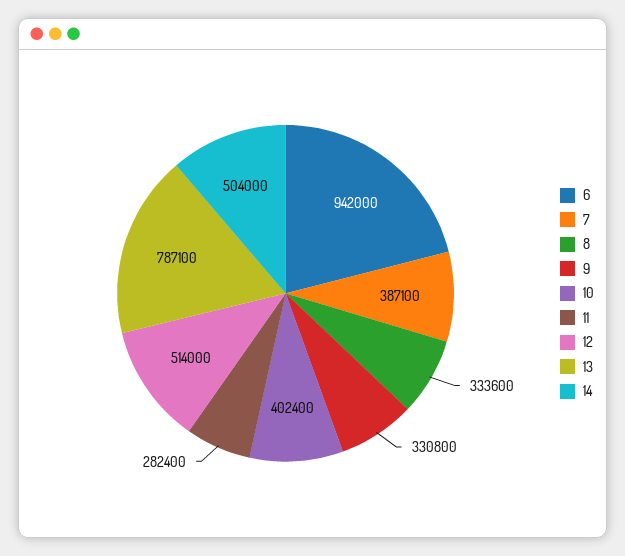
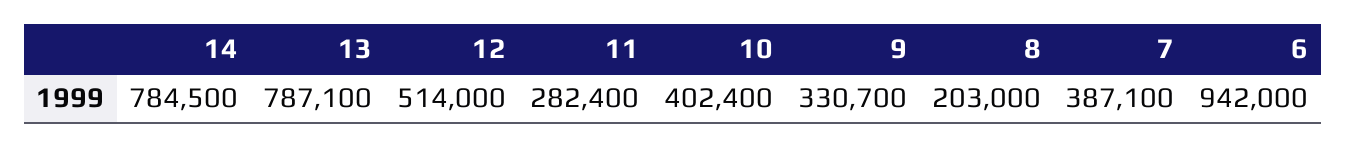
8: 333600 -> 203000
9: 330800 -> 330700
14: 504000 -> 784500

